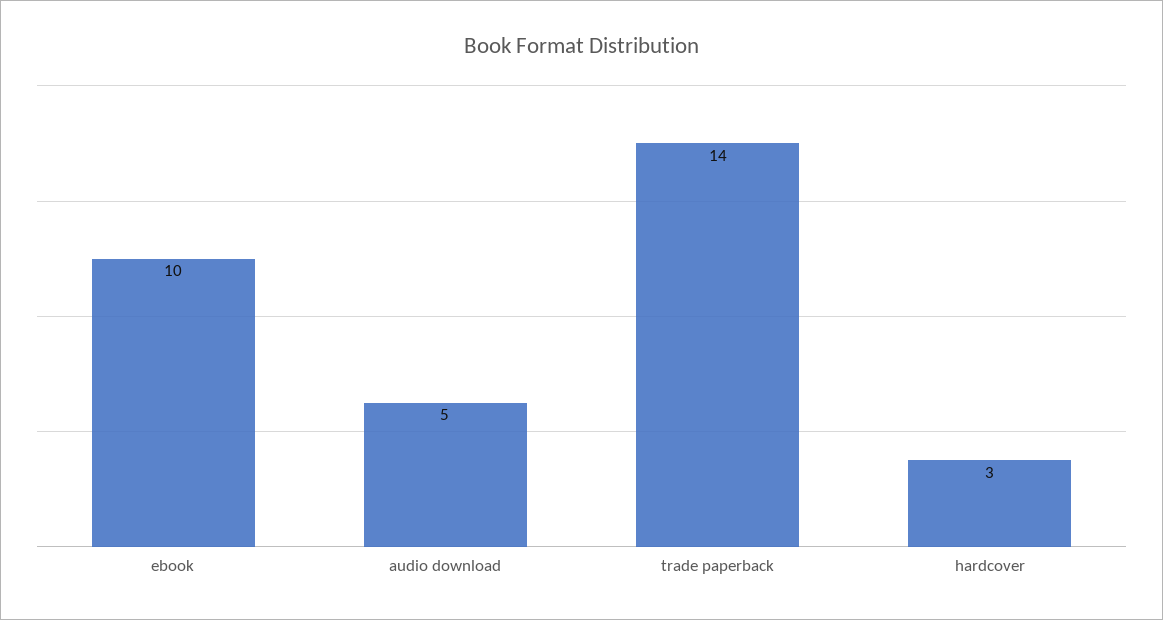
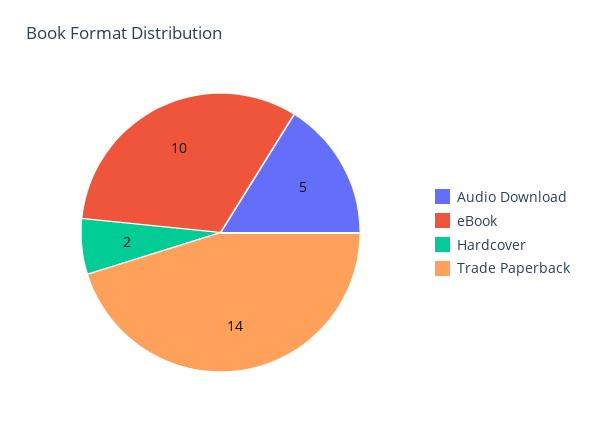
hardcover: 3 -> 2

